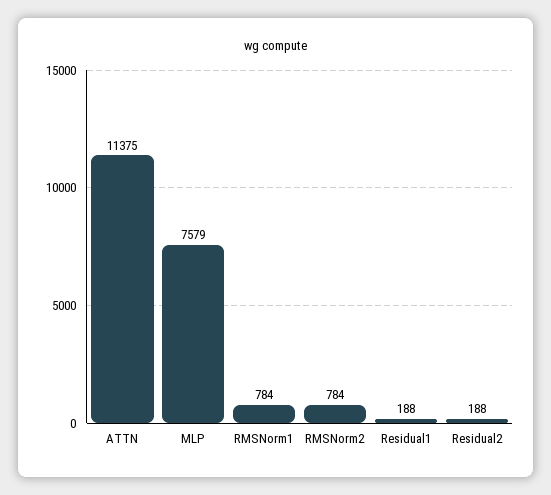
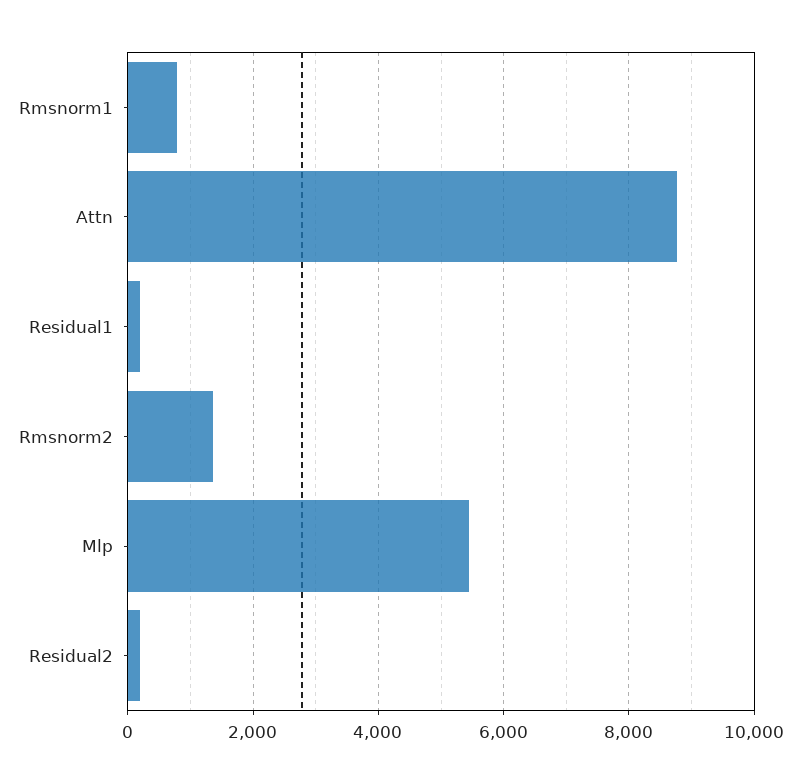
ATTN: 11375 -> 8800
MLP: 7579 -> 5400
RMSNorm2: 784 -> 1400

